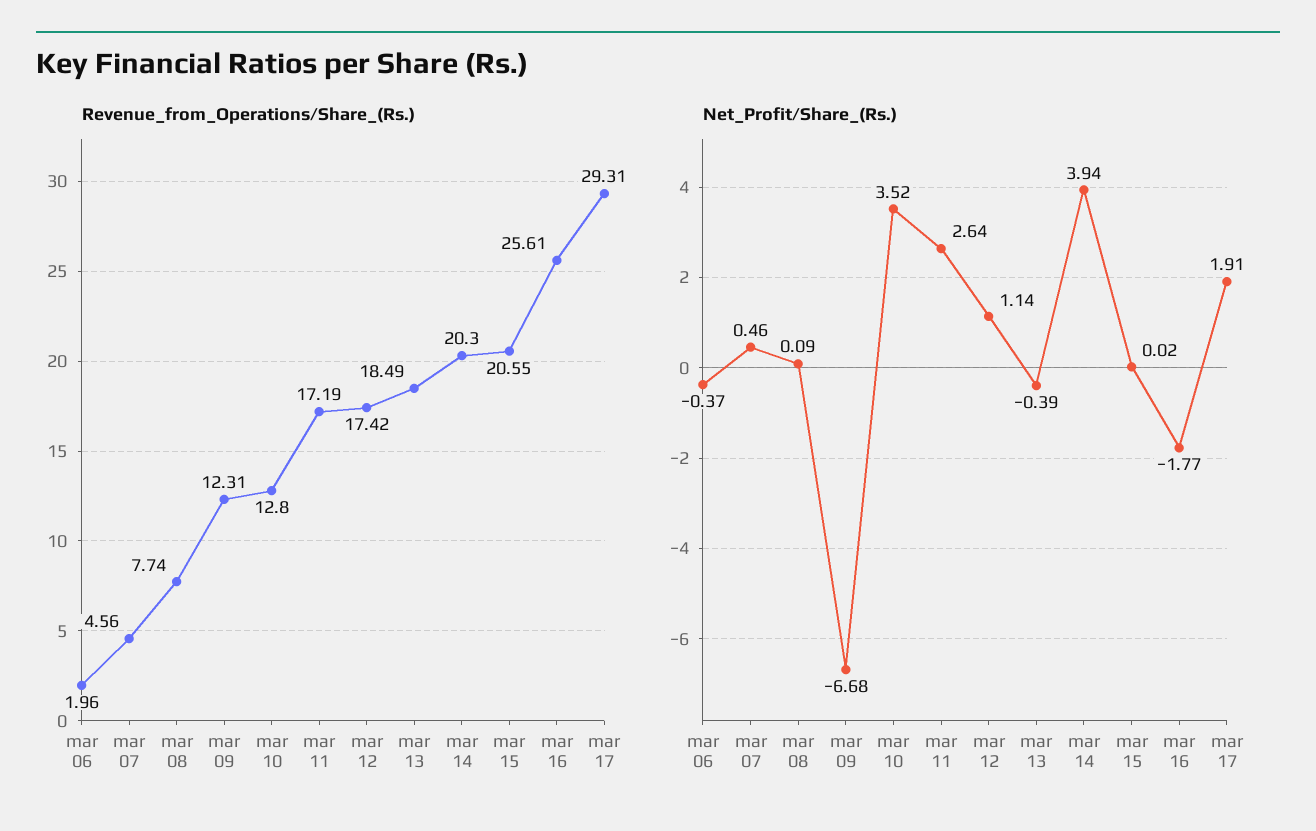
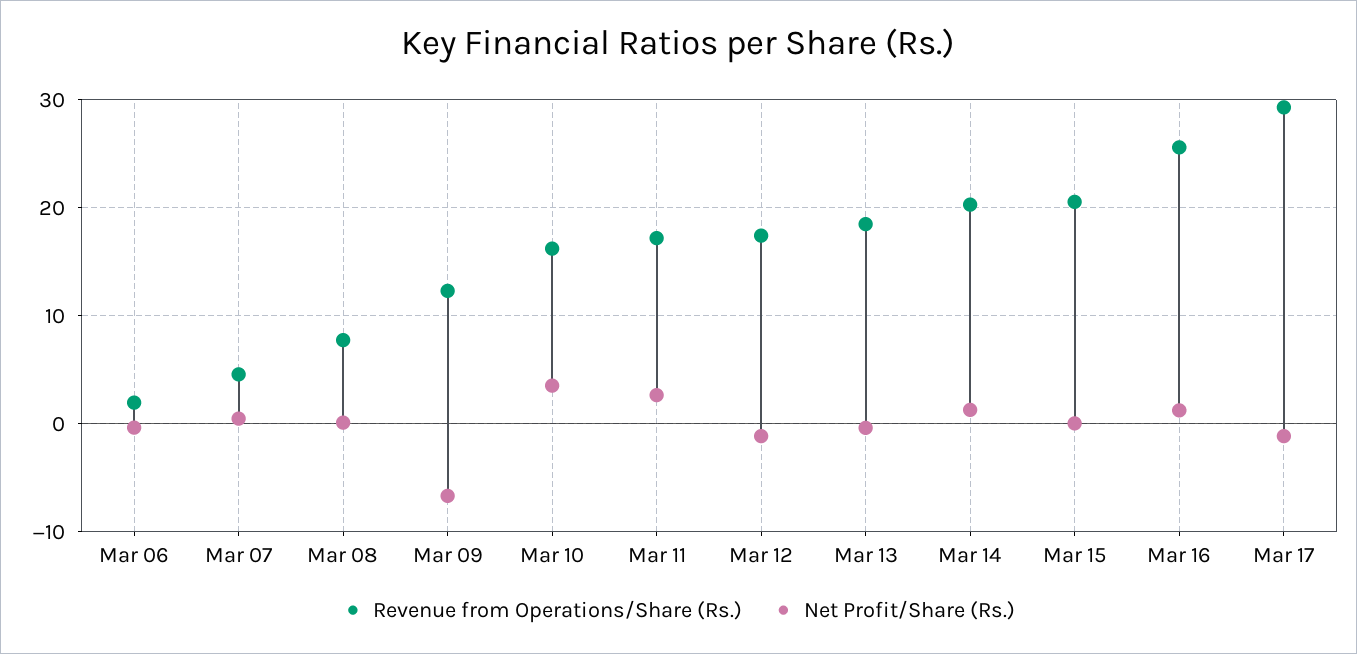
Revenue_from_Operations/Share_(Rs.), mar 10: 12.8 -> 16
Net_Profit/Share_(Rs.), mar 12: 1.14 -> -1
Net_Profit/Share_(Rs.), mar 14: 3.94 -> 1
Net_Profit/Share_(Rs.), mar 16: -1.77 -> 1
Net_Profit/Share_(Rs.), mar 17: 1.91 -> -1

